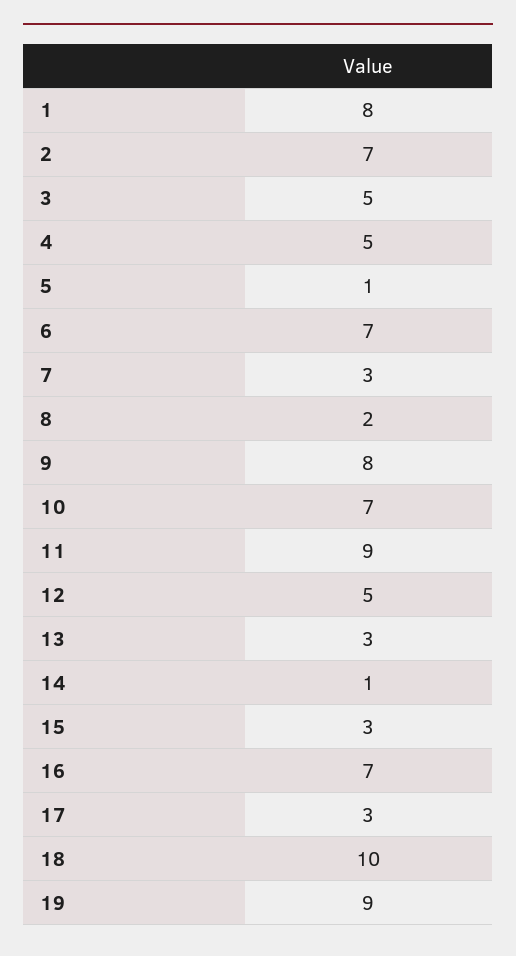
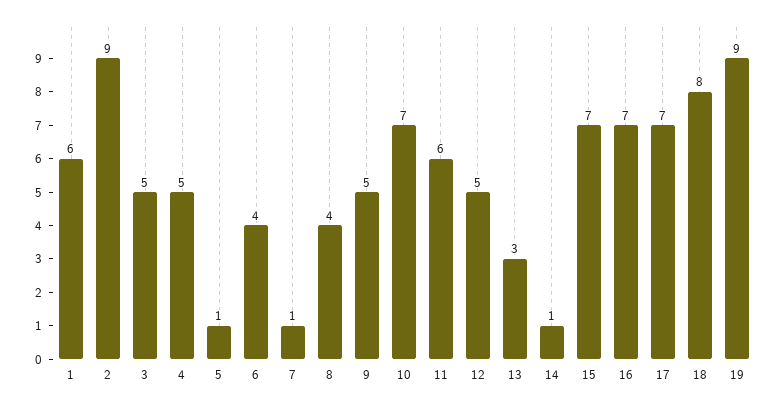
1: 8 -> 6
2: 7 -> 9
6: 7 -> 4
7: 3 -> 1
8: 2 -> 4
9: 8 -> 5
11: 9 -> 6
15: 3 -> 7
17: 3 -> 7
18: 10 -> 8

